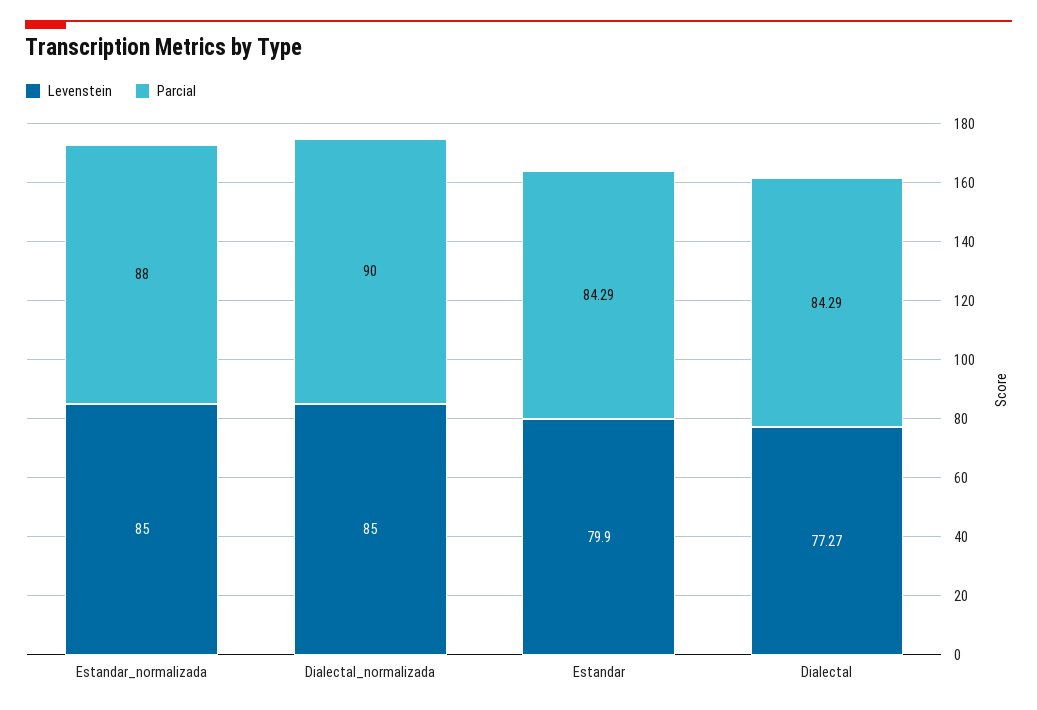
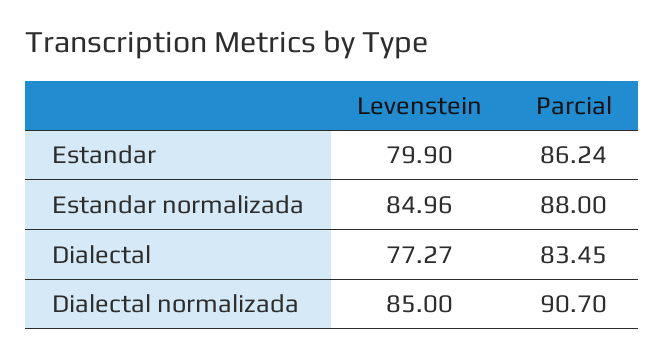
Levenstein, Estandar_normalizada: 85 -> 84.96
Parcial, Dialectal_normalizada: 90 -> 90.7
Parcial, Estandar: 84.29 -> 86.24
Parcial, Dialectal: 84.29 -> 83.45

